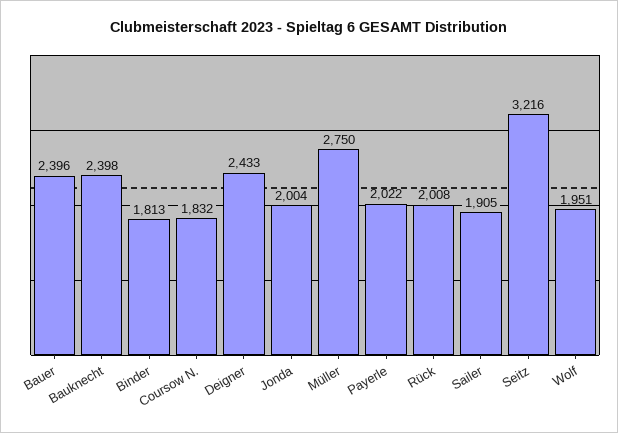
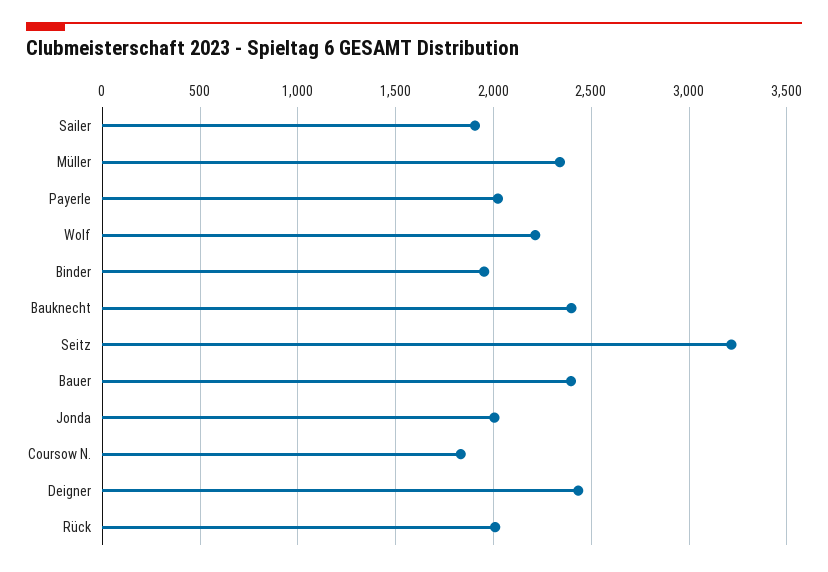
Binder: 1813 -> 1950
Müller: 2750 -> 2350
Wolf: 1951 -> 2200

